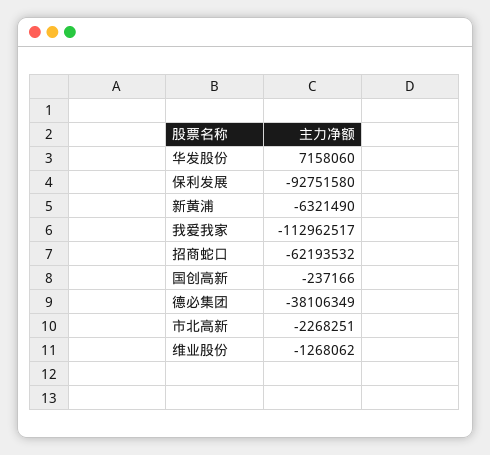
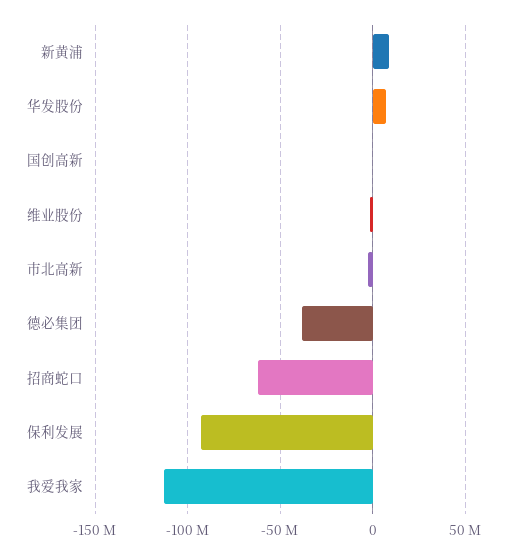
新黄浦: -6321490 -> 10000000

